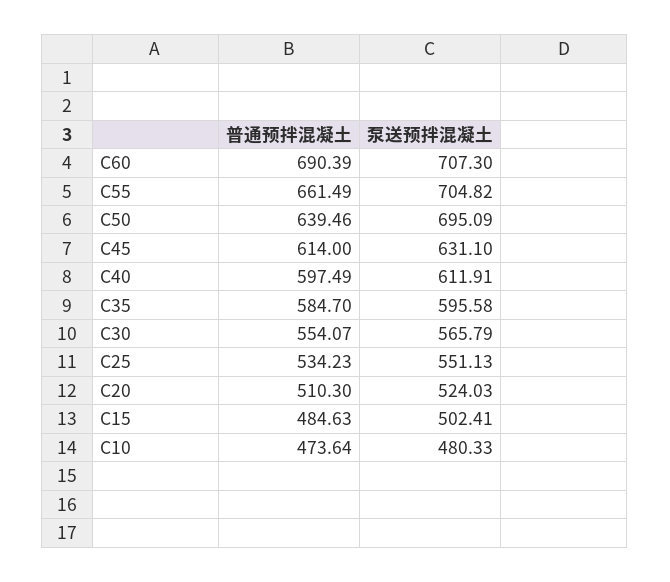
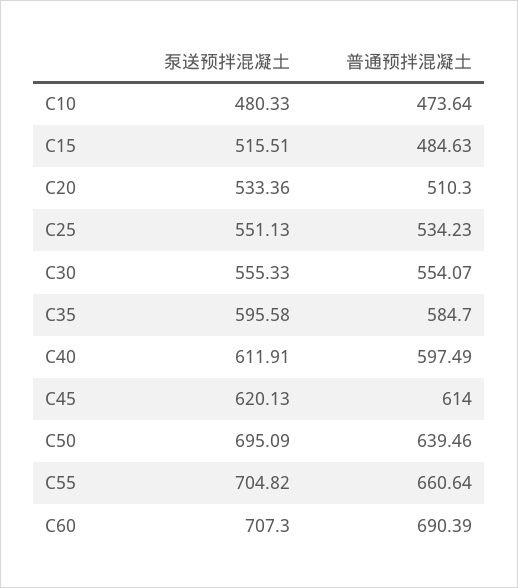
普通预拌混凝土, C55: 661.49 -> 660.64
泵送预拌混凝土, C45: 631.1 -> 620.13
泵送预拌混凝土, C30: 565.79 -> 555.33
泵送预拌混凝土, C20: 524.03 -> 533.36
泵送预拌混凝土, C15: 502.41 -> 515.51

